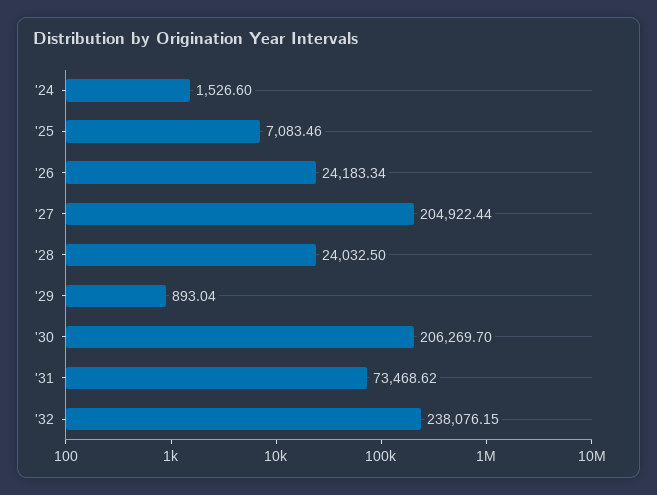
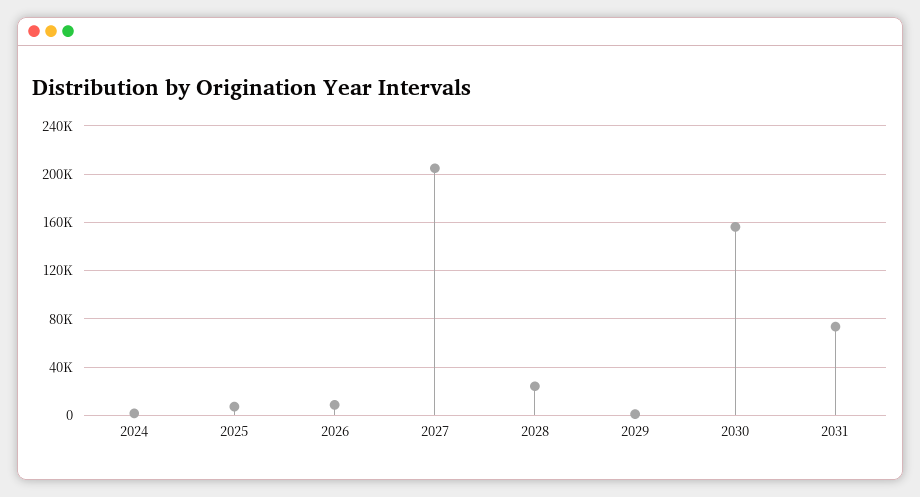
'26: 24183.34 -> 10000
'30: 206269.7 -> 155000
'32: 238076.15 -> none

